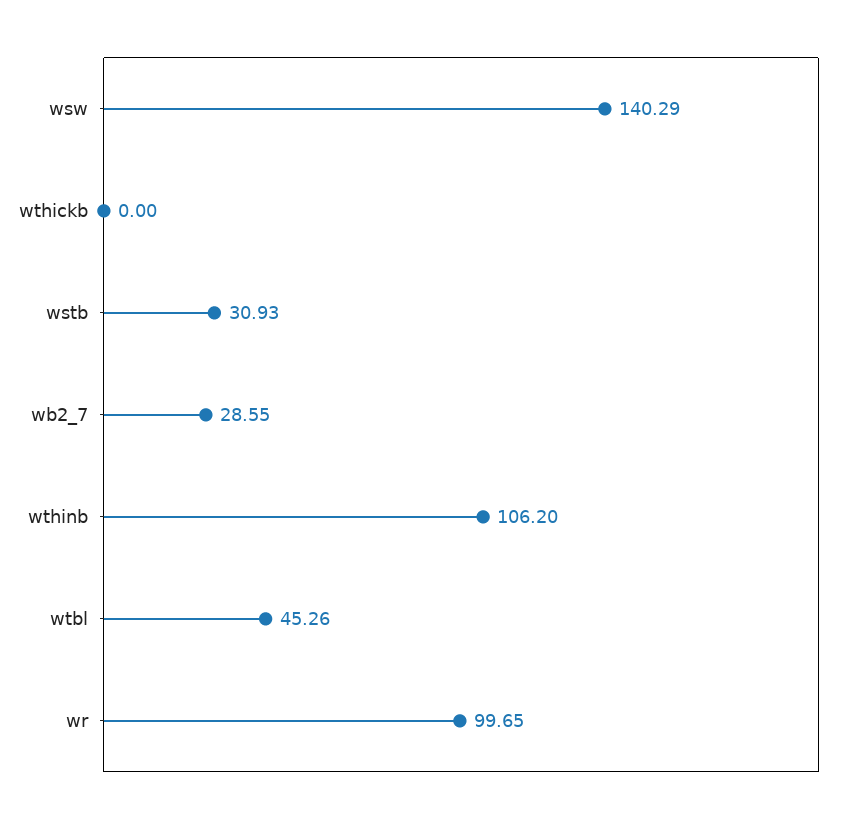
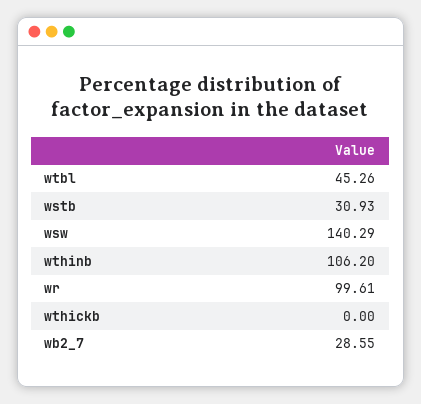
wr: 99.65 -> 99.61

